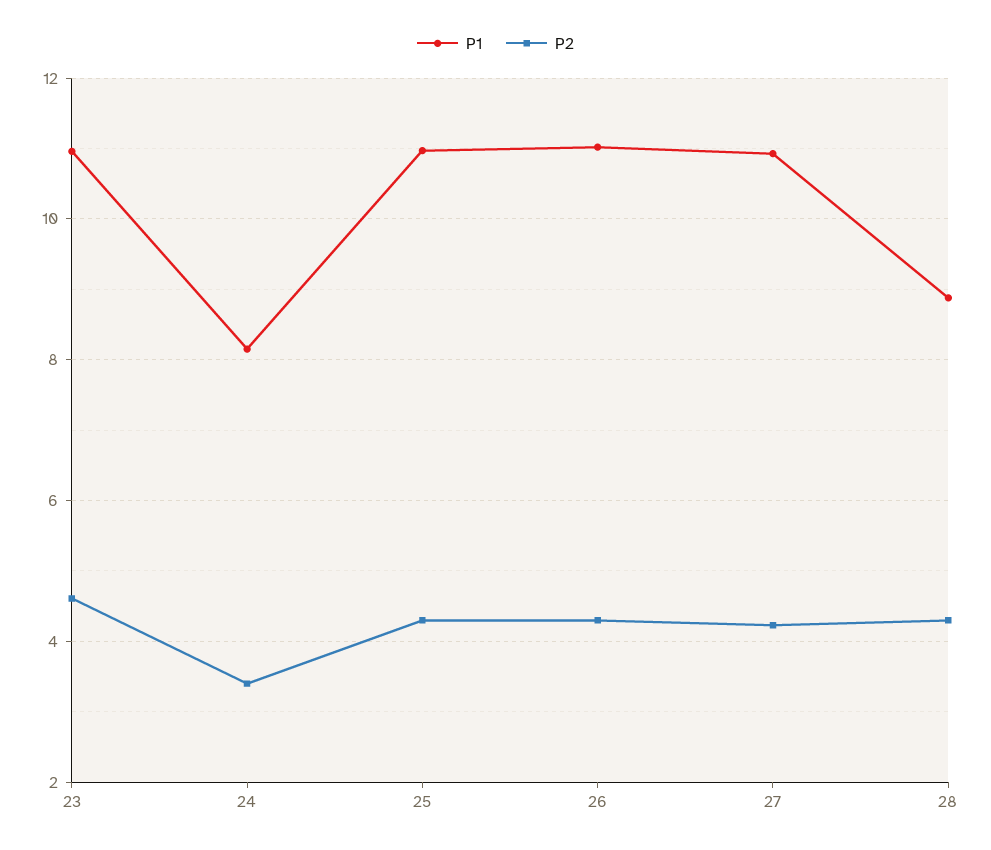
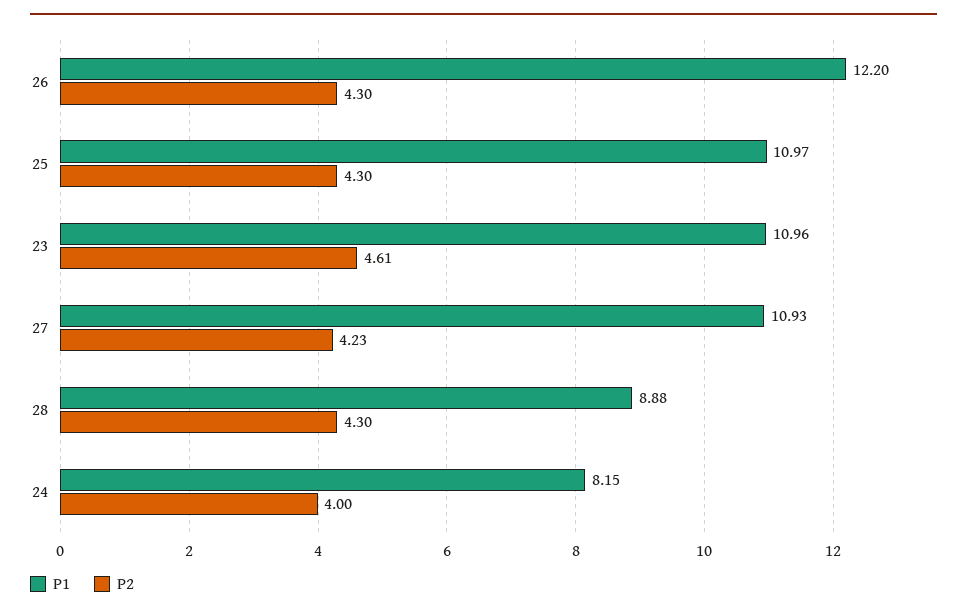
P2, 24: 3.4 -> 4
P1, 26: 11 -> 12.2

